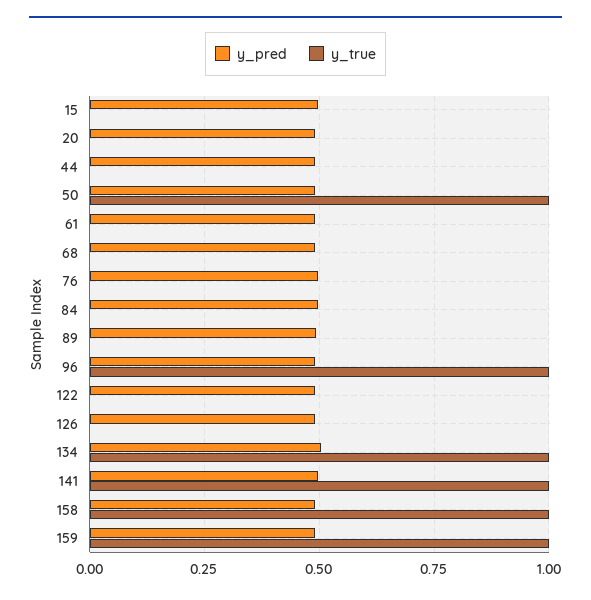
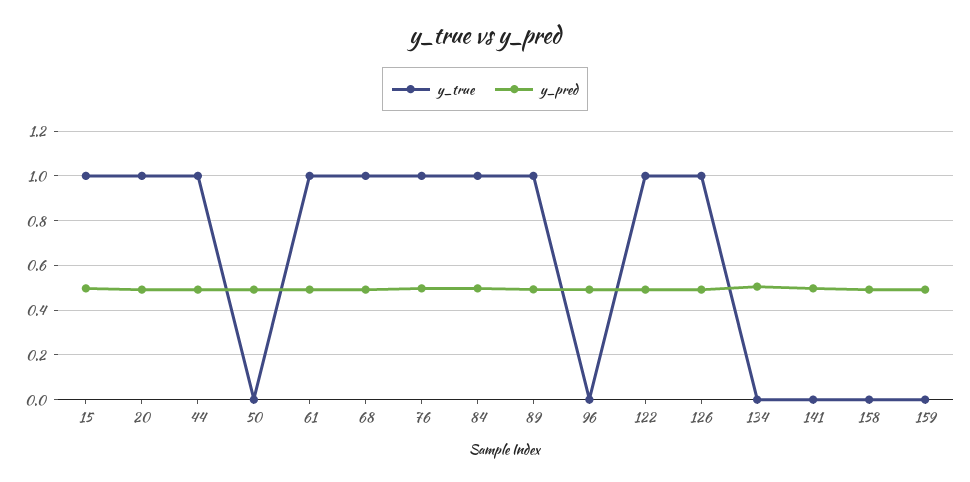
y_true, 15: 0 -> 1
y_true, 20: 0 -> 1
y_true, 44: 0 -> 1
y_true, 50: 1 -> 0
y_true, 61: 0 -> 1
y_true, 68: 0 -> 1
y_true, 76: 0 -> 1
y_true, 84: 0 -> 1
y_true, 89: 0 -> 1
y_true, 96: 1 -> 0
y_true, 122: 0 -> 1
y_true, 126: 0 -> 1
y_true, 134: 1 -> 0
y_true, 141: 1 -> 0
y_true, 158: 1 -> 0
y_true, 159: 1 -> 0

